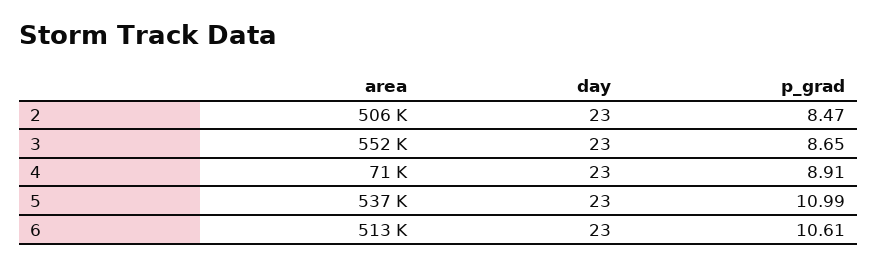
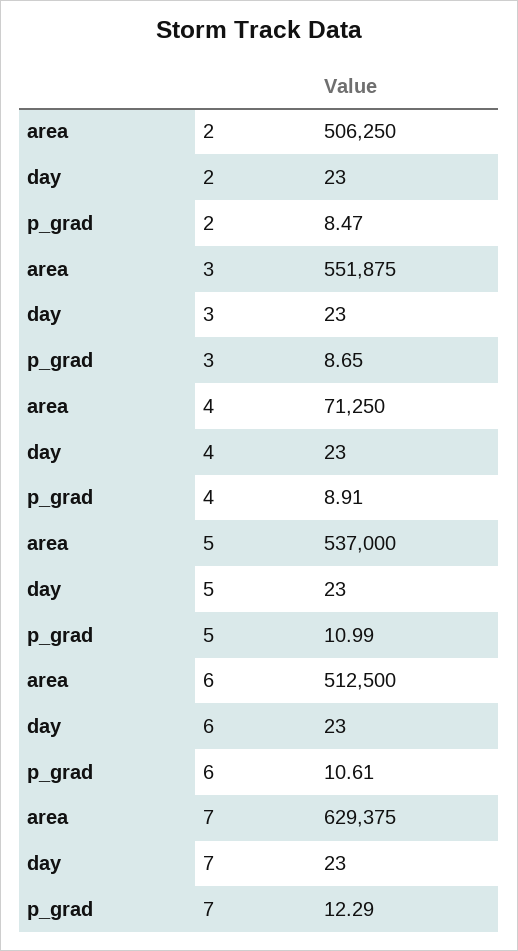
area, 7: none -> 629375
day, 7: none -> 23
p_grad, 7: none -> 12.29

